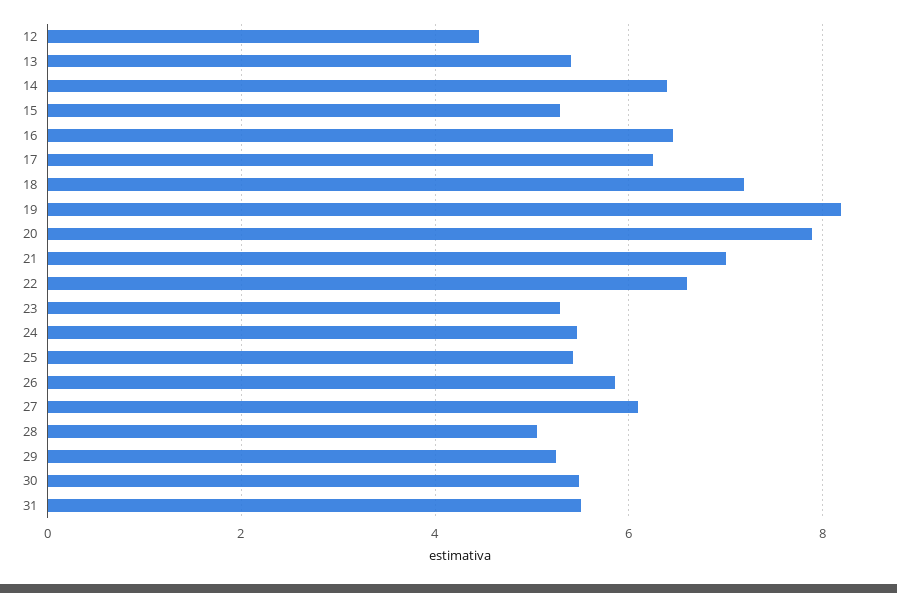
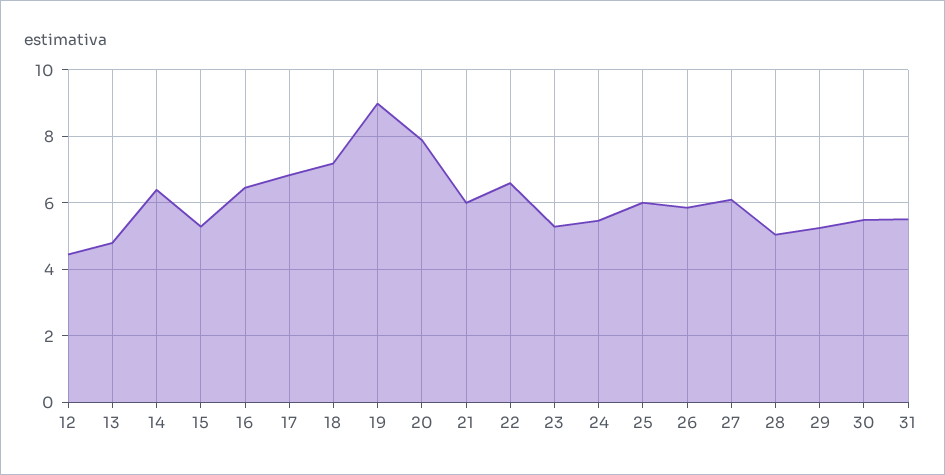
13: 5.4 -> 4.8
17: 6.2 -> 6.8
19: 8.2 -> 9
21: 7 -> 6
25: 5.4 -> 6

